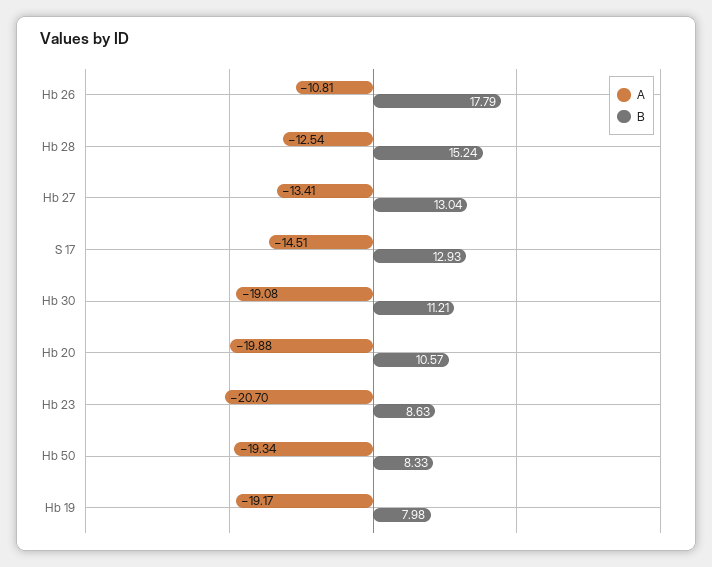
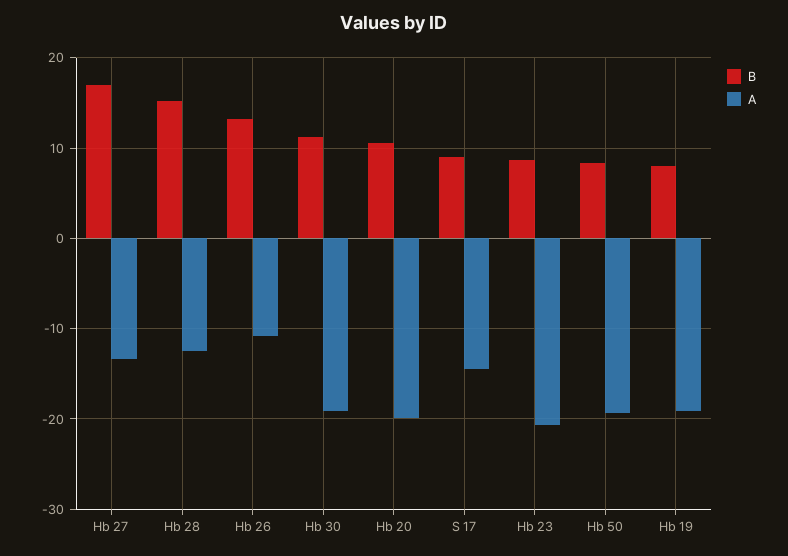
B, Hb 26: 17.79 -> 13
B, Hb 27: 13.04 -> 17
B, S 17: 12.93 -> 9

